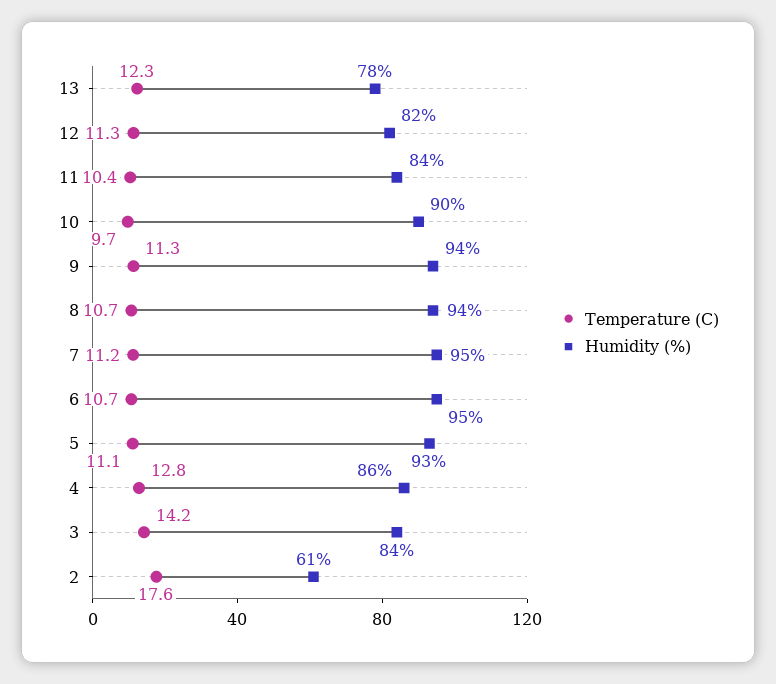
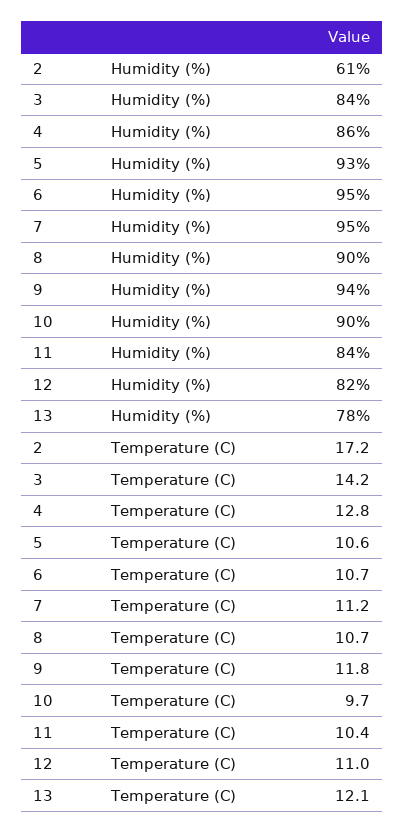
Temperature (C), 13: 12.3 -> 12.1
Temperature (C), 12: 11.3 -> 11
Temperature (C), 9: 11.3 -> 11.8
Humidity (%), 8: 94 -> 90
Temperature (C), 5: 11.1 -> 10.6
Temperature (C), 2: 17.6 -> 17.2

